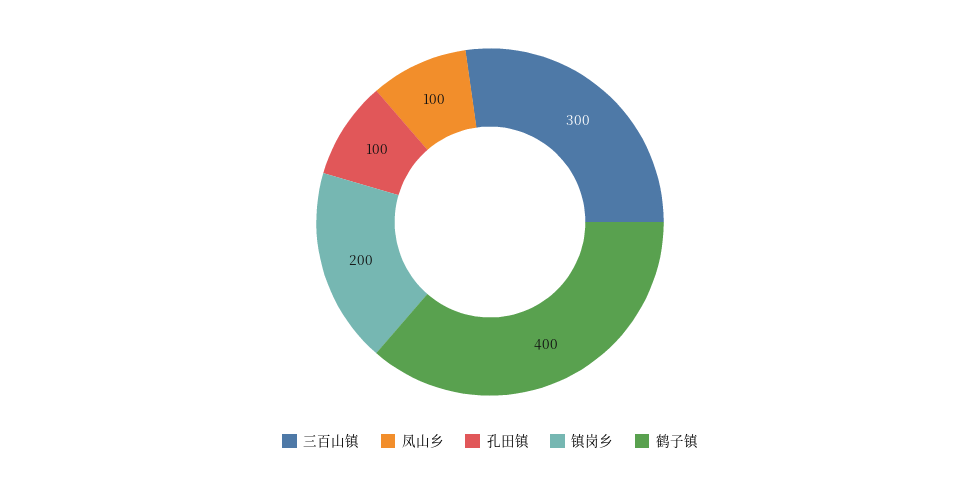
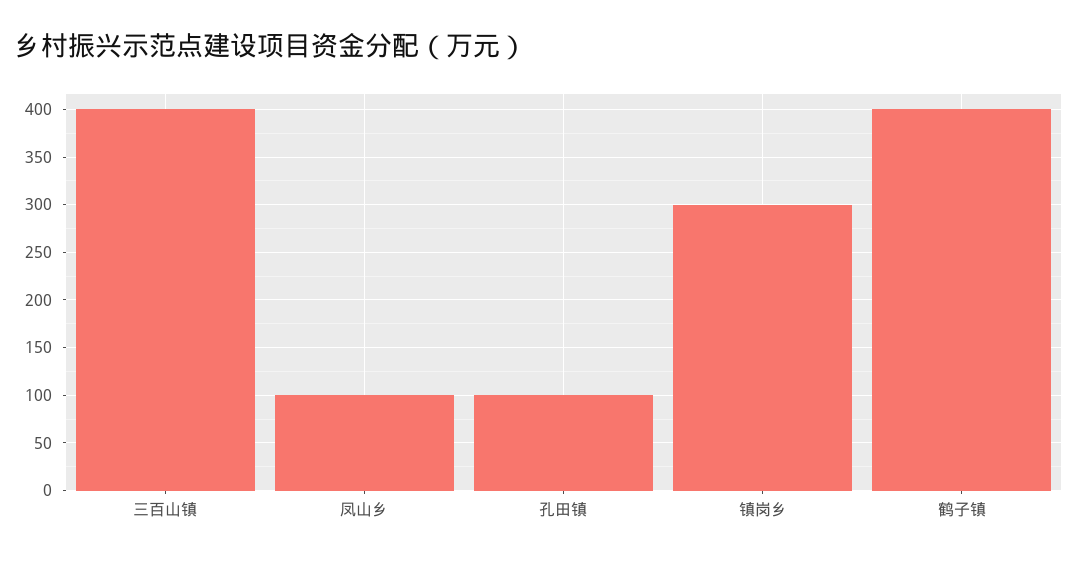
三百山镇: 300 -> 400
镇岗乡: 200 -> 300

